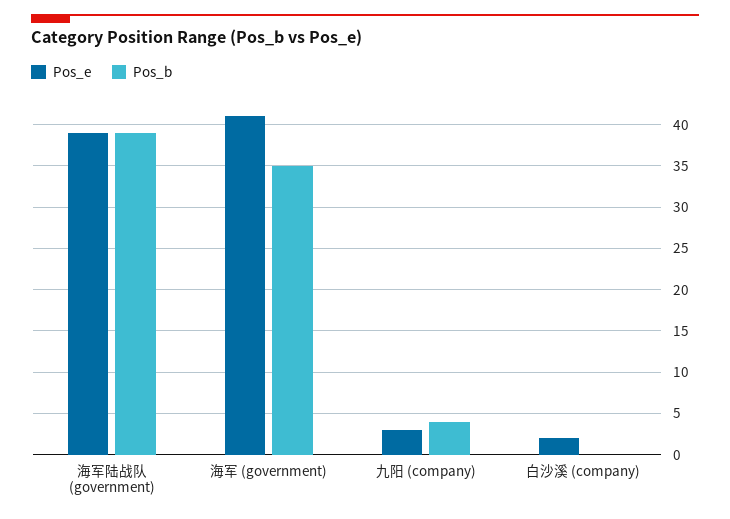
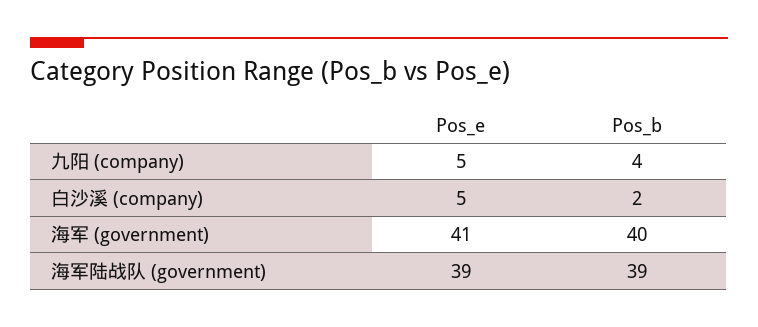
Pos_b, 海军 (government): 35 -> 40
Pos_e, 九阳 (company): 3 -> 5
Pos_e, 白沙溪 (company): 2 -> 5
Pos_b, 白沙溪 (company): 0 -> 2

